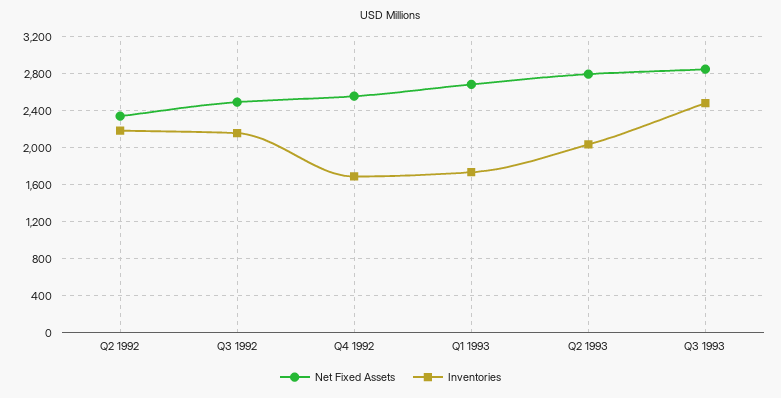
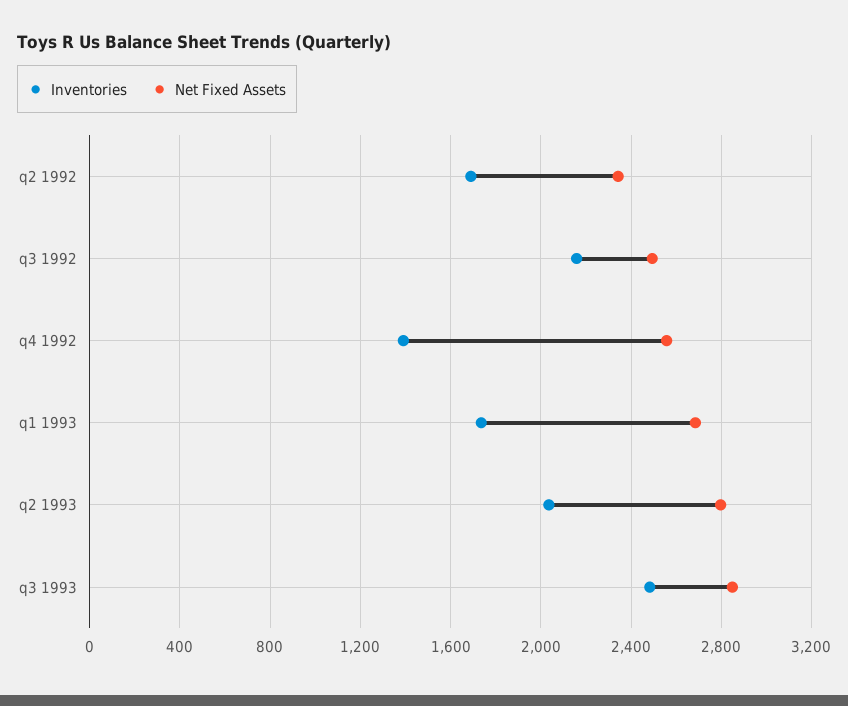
Inventories, Q2 1992: 2200 -> 1700
Inventories, Q4 1992: 1700 -> 1400

